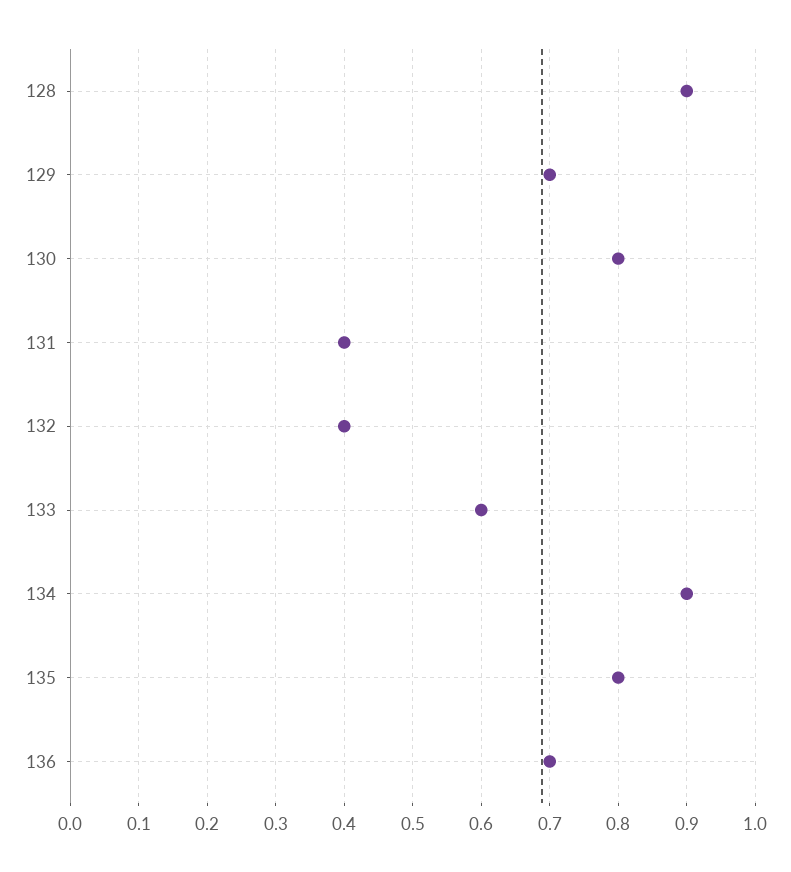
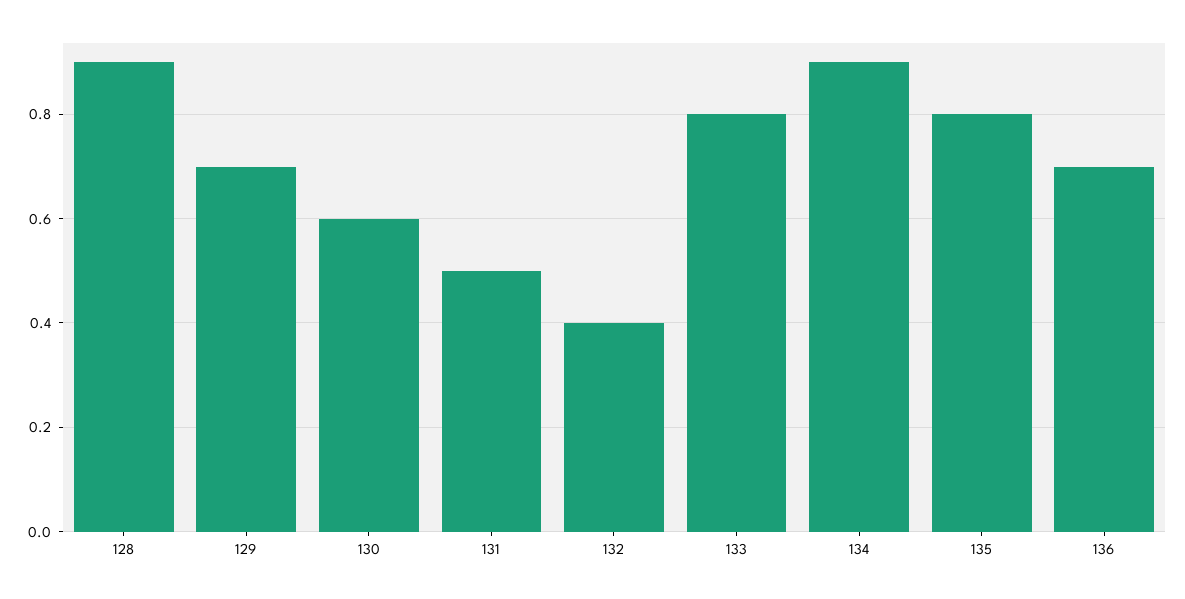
130: 0.8 -> 0.6
131: 0.4 -> 0.5
133: 0.6 -> 0.8

